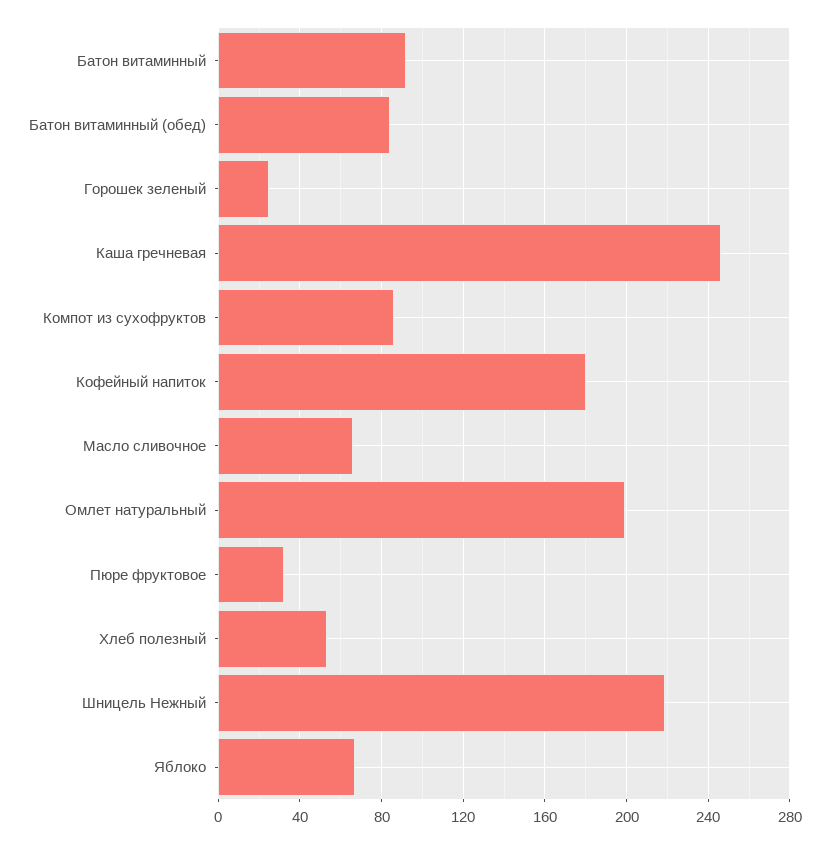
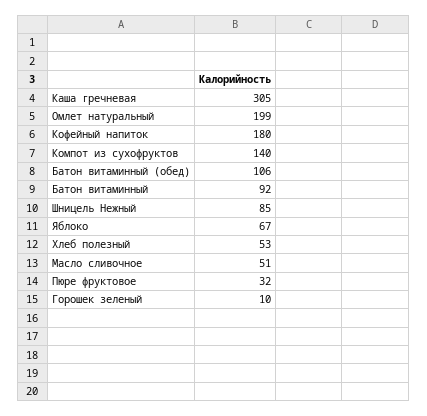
Батон витаминный (обед): 85 -> 106
Горошек зеленый: 25 -> 10
Каша гречневая: 245 -> 305
Компот из сухофруктов: 85 -> 140
Масло сливочное: 65 -> 51
Шницель Нежный: 220 -> 85

